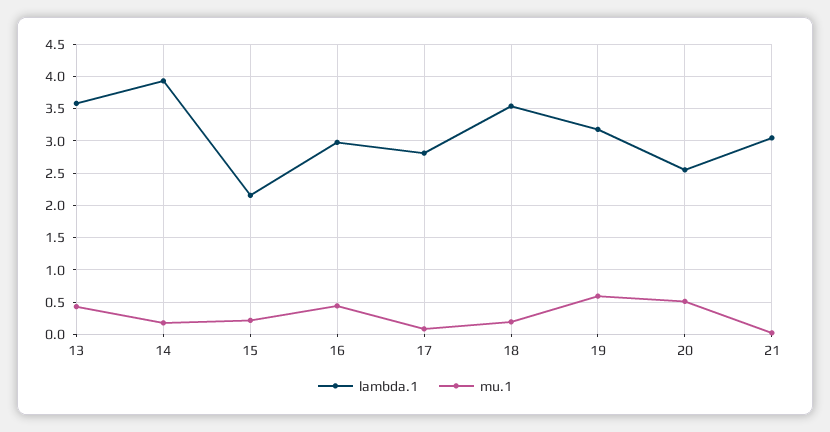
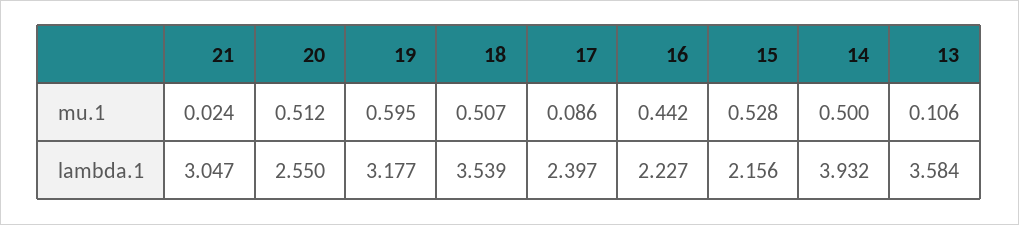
mu.1, 13: 0.4 -> 0.106
mu.1, 14: 0.2 -> 0.5
mu.1, 15: 0.2 -> 0.528
lambda.1, 16: 3 -> 2.227
lambda.1, 17: 2.8 -> 2.397
mu.1, 18: 0.2 -> 0.507

